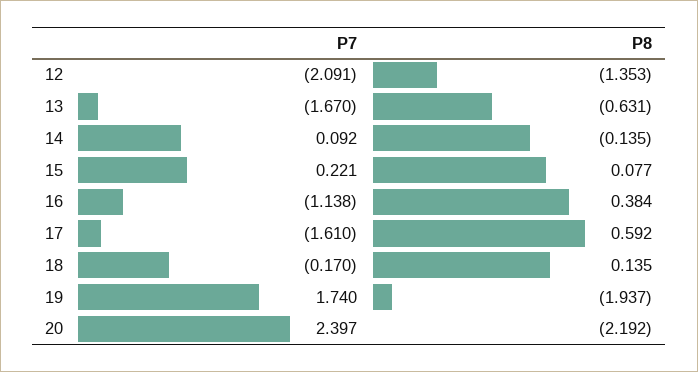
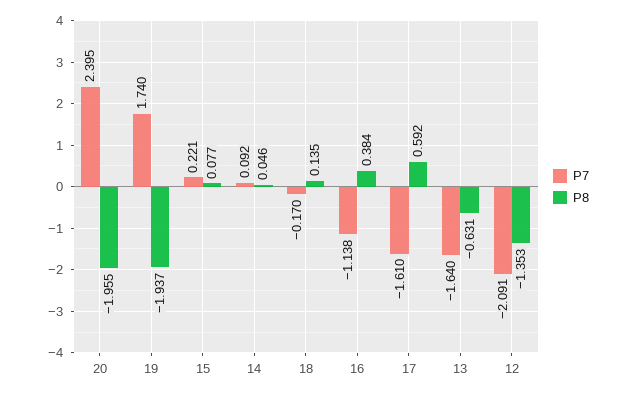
P7, 13: -1.67 -> -1.64
P8, 14: -0.135 -> 0.046
P7, 20: 2.397 -> 2.395
P8, 20: -2.192 -> -1.955

